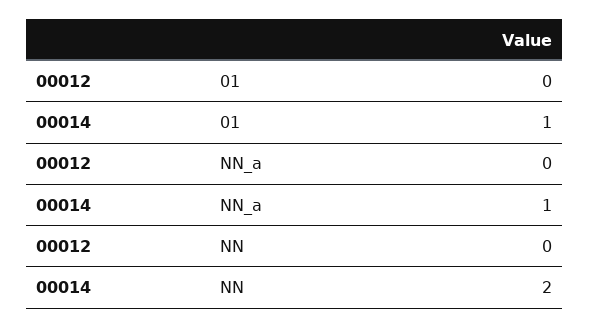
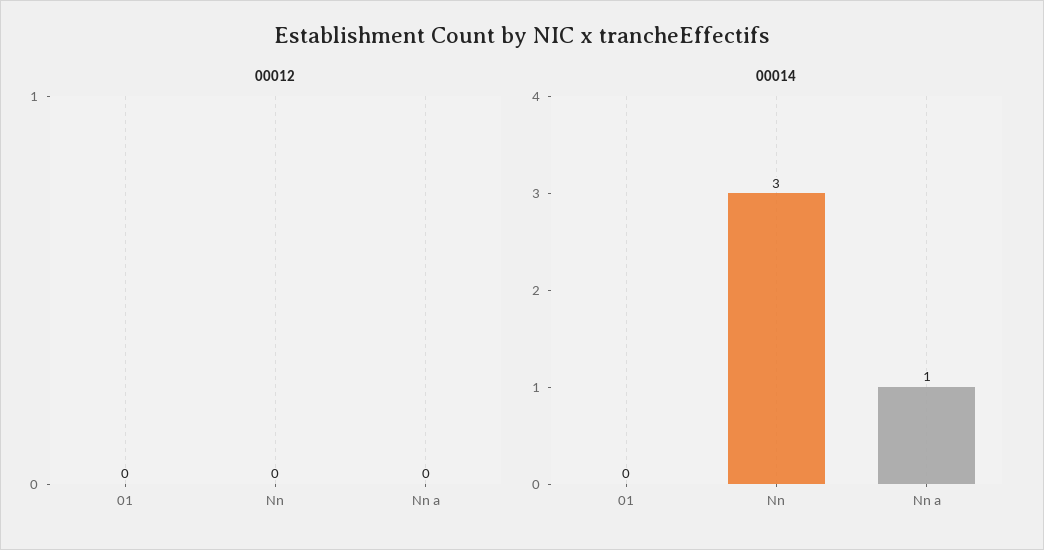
00014, 01: 1 -> 0
00014, NN: 2 -> 3

